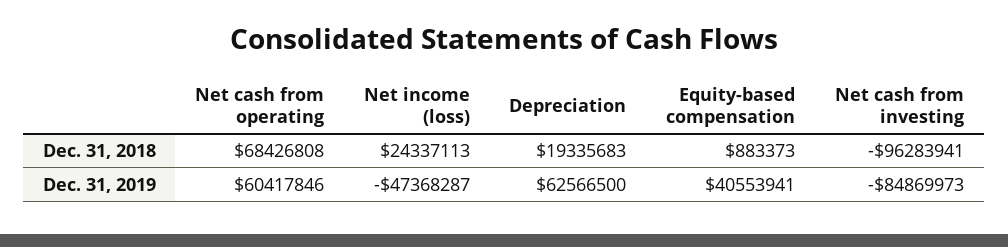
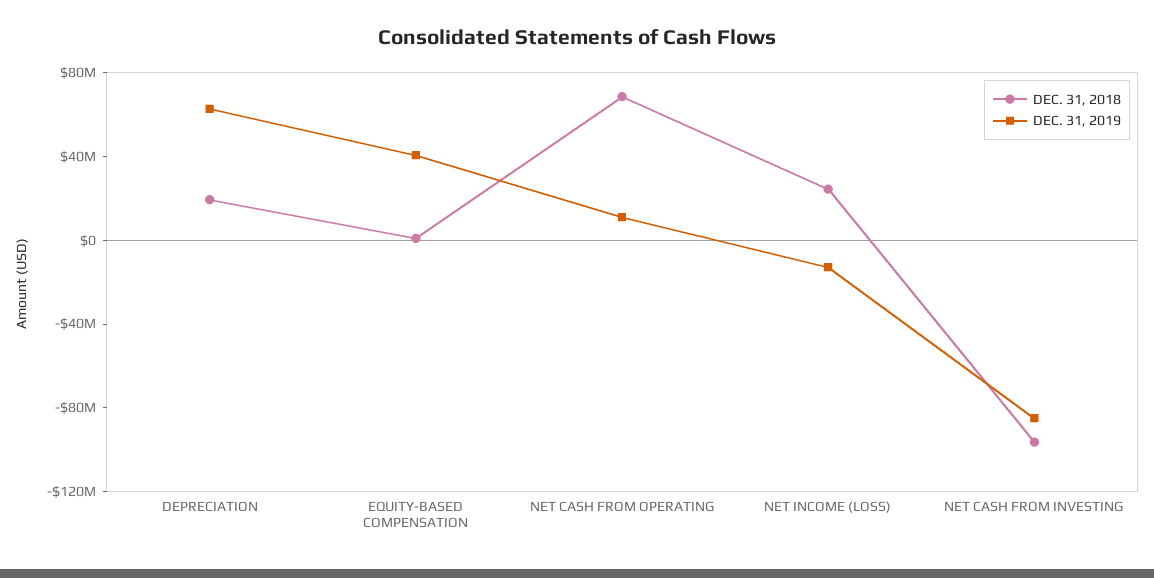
Dec. 31, 2019, Net cash from operating: 60417846 -> 10000000
Dec. 31, 2019, Net income (loss): -47368287 -> -10000000

